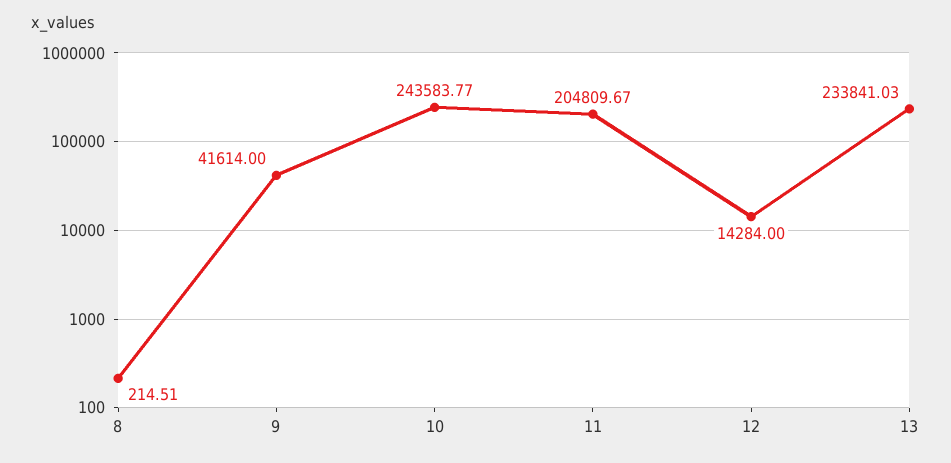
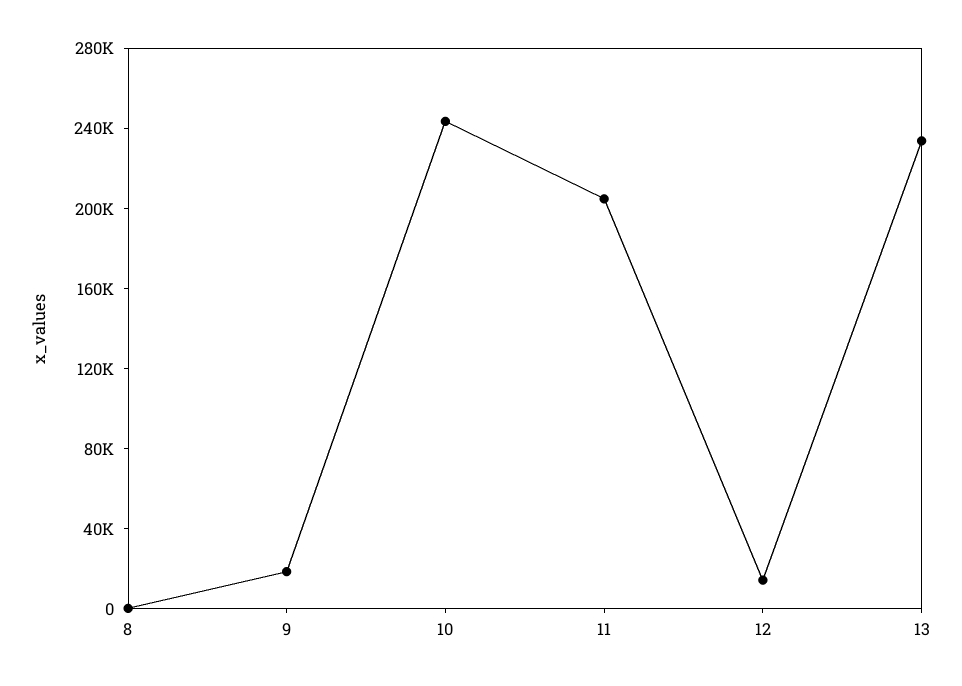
9: 41614 -> 20000

